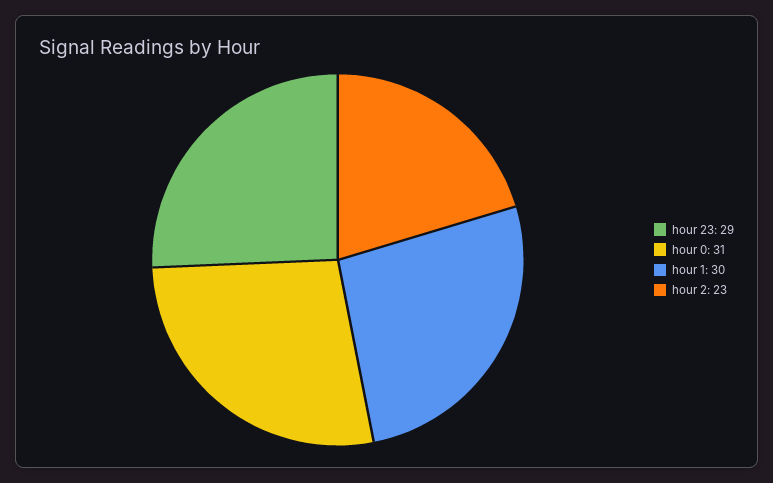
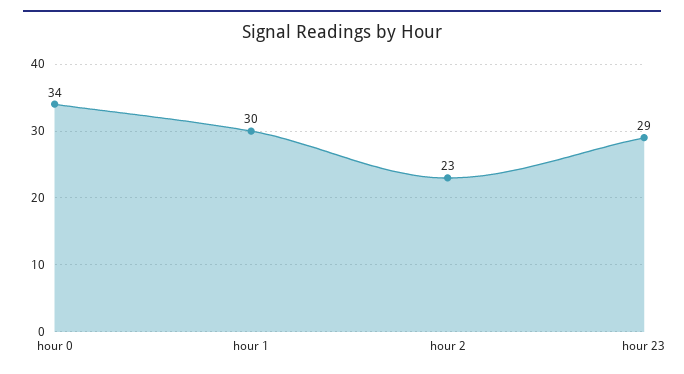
hour 0: 31 -> 34

